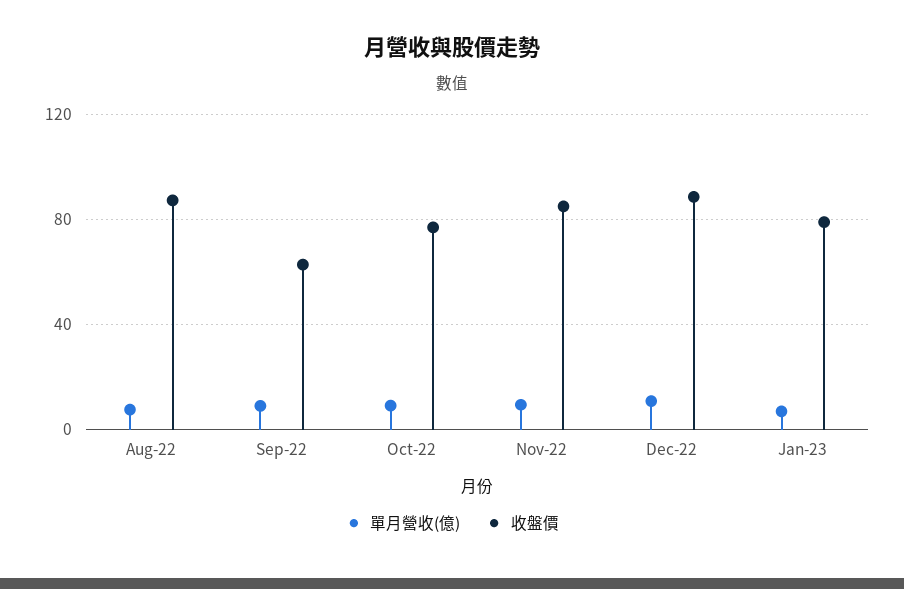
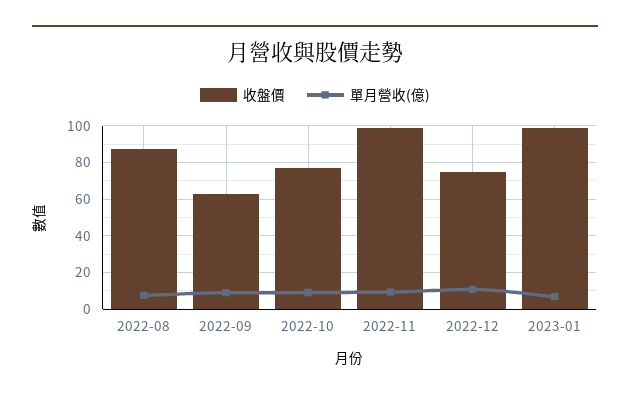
收盤價, Nov-22: 85 -> 100
收盤價, Dec-22: 90 -> 75
收盤價, Jan-23: 80 -> 100

